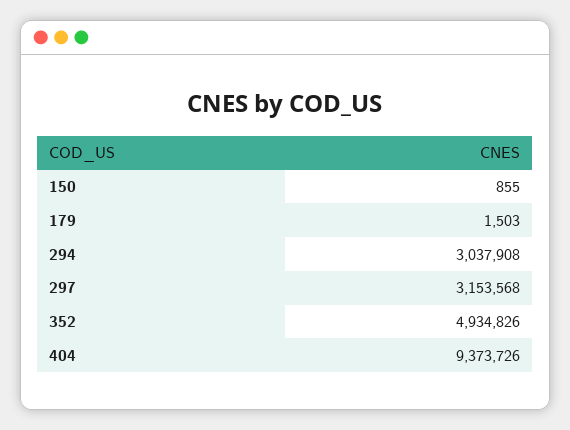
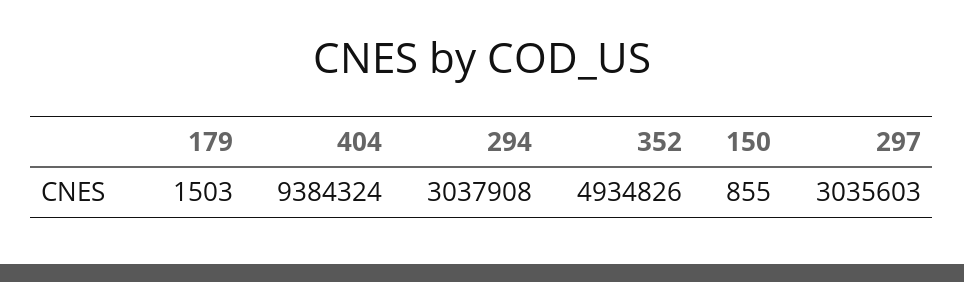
297: 3153568 -> 3035603
404: 9373726 -> 9384324

